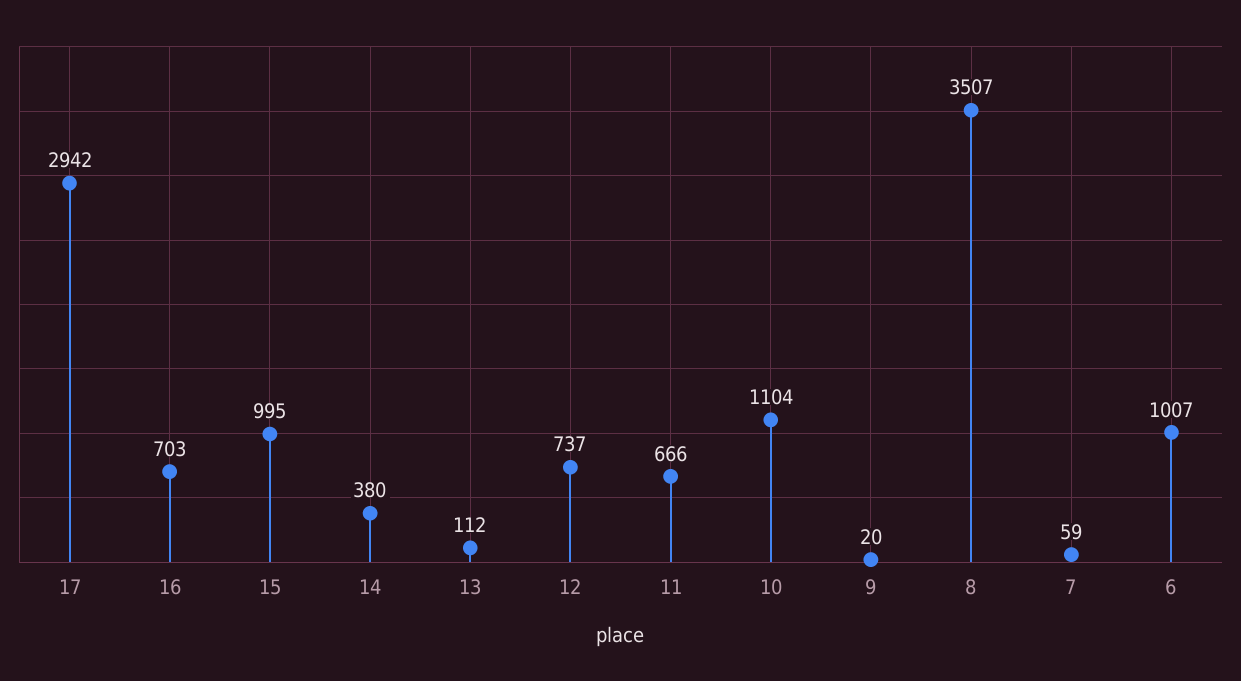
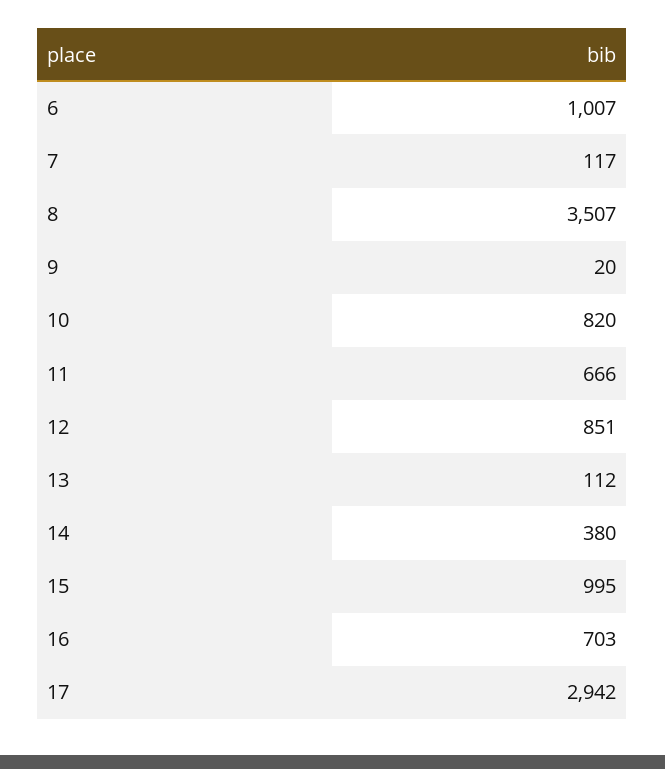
12: 737 -> 851
10: 1104 -> 820
7: 59 -> 117

